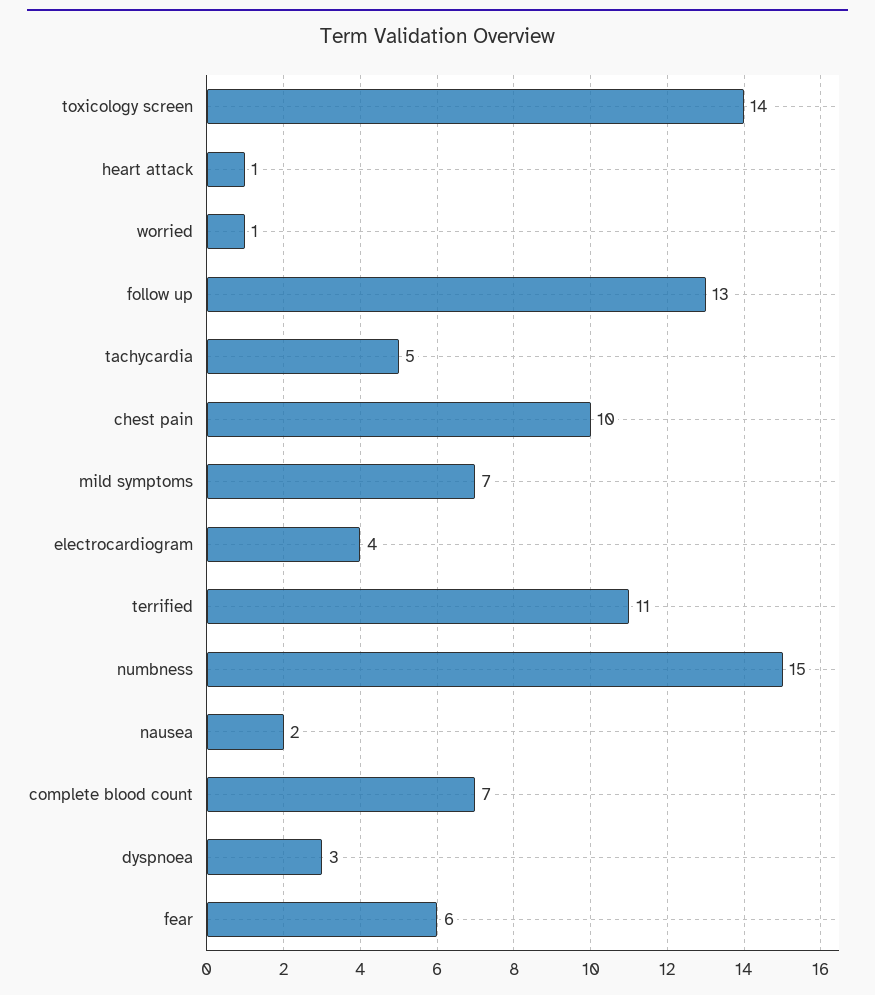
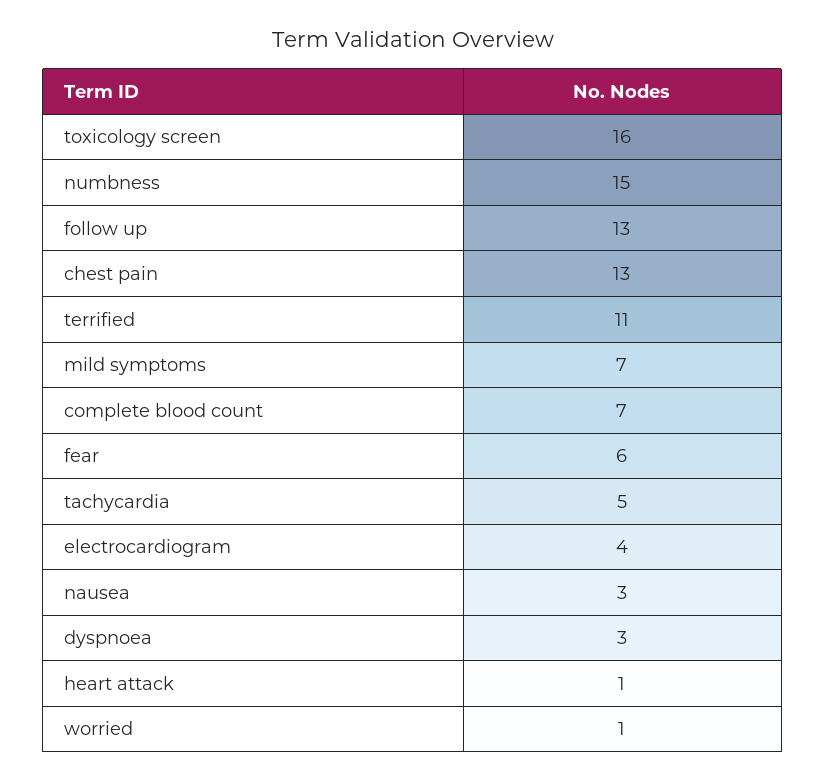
toxicology screen: 14 -> 16
chest pain: 10 -> 13
nausea: 2 -> 3

